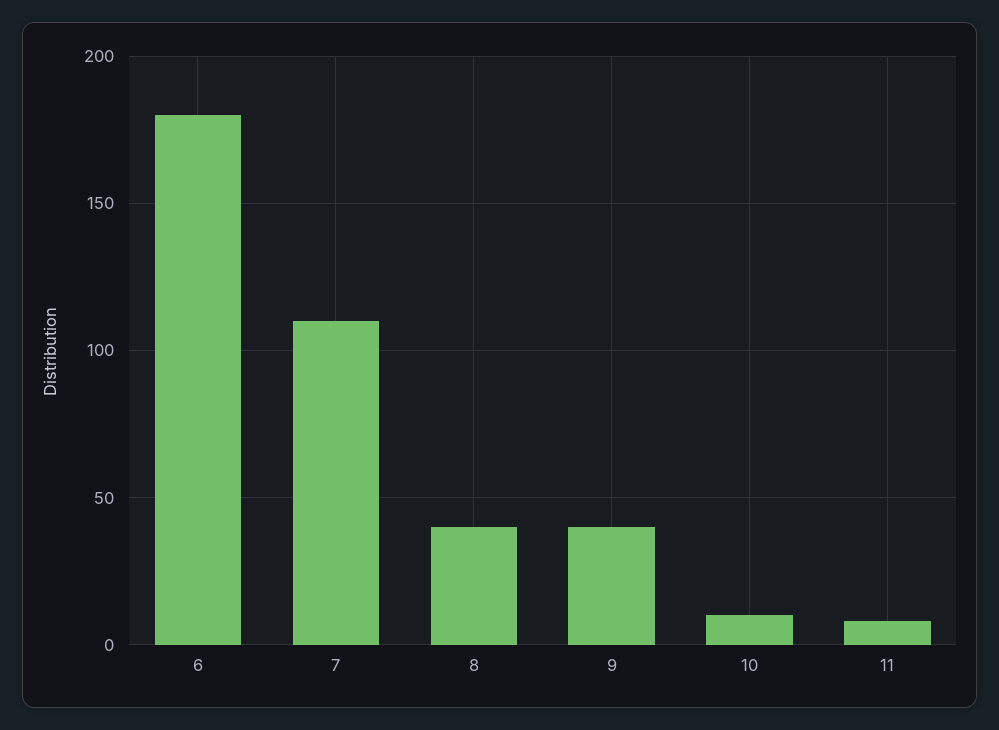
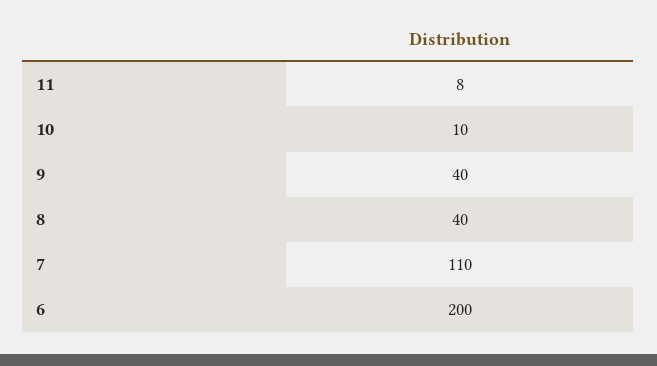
6: 180 -> 200

